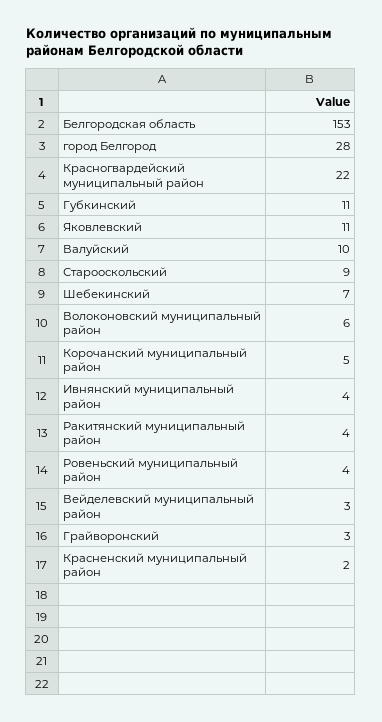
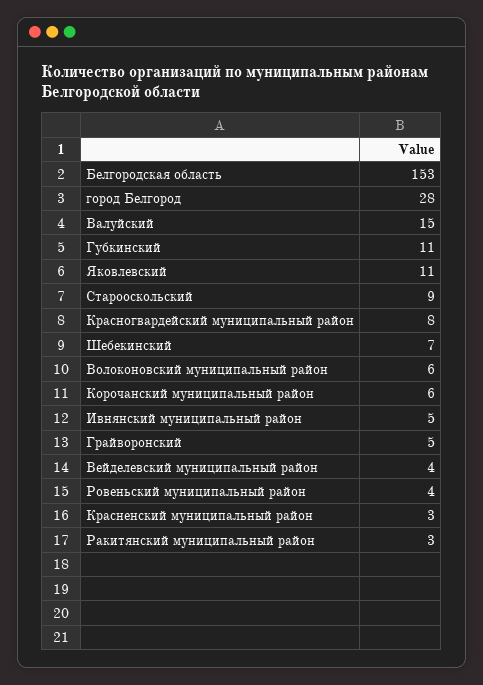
Красногвардейский муниципальный район: 22 -> 8
Валуйский: 10 -> 15
Корочанский муниципальный район: 5 -> 6
Ивнянский муниципальный район: 4 -> 5
Ракитянский муниципальный район: 4 -> 3
Вейделевский муниципальный район: 3 -> 4
Грайворонский: 3 -> 5
Красненский муниципальный район: 2 -> 3

